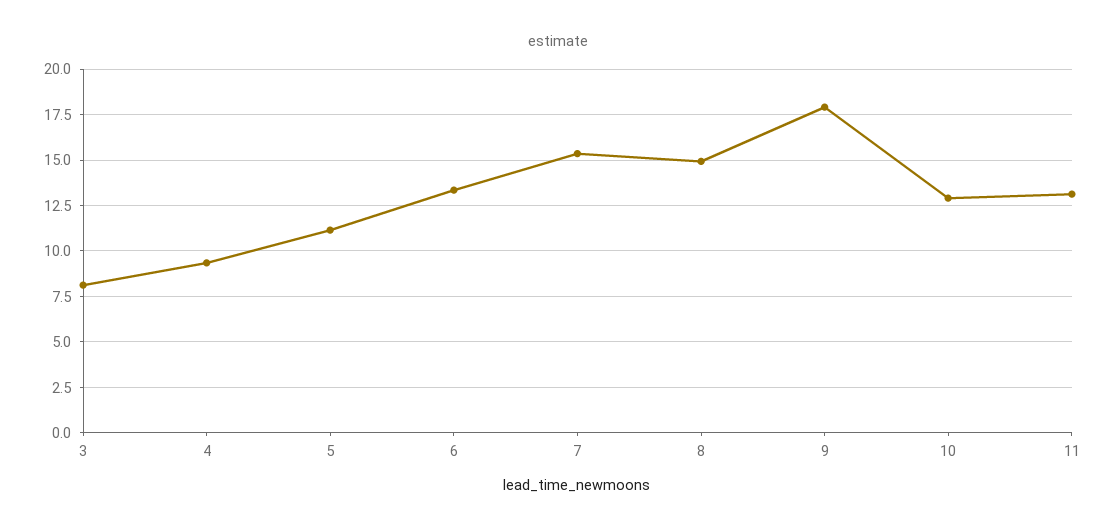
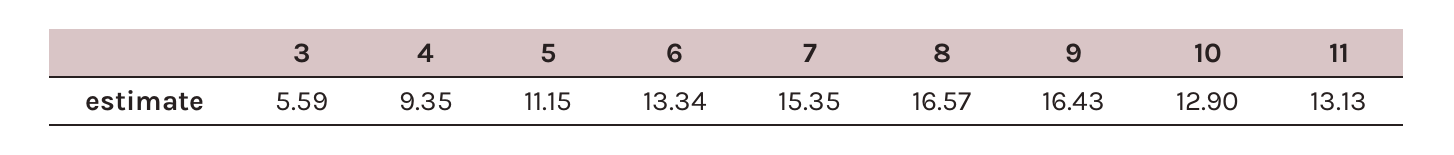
3: 8 -> 5.59
8: 15 -> 16.57
9: 18 -> 16.43

